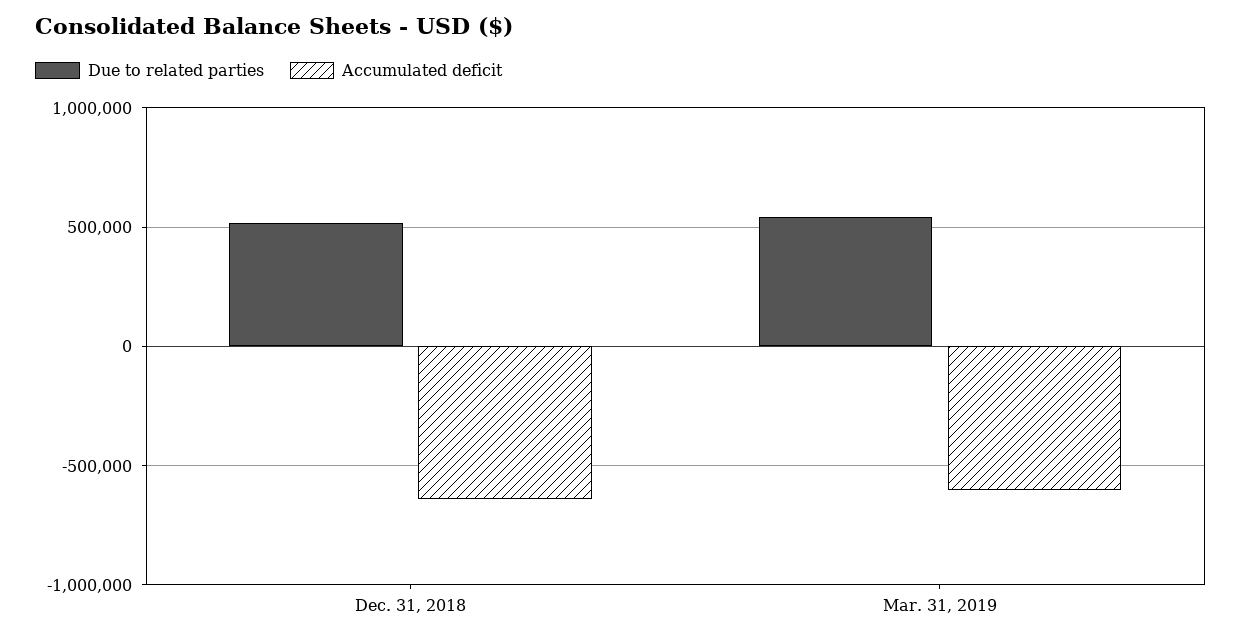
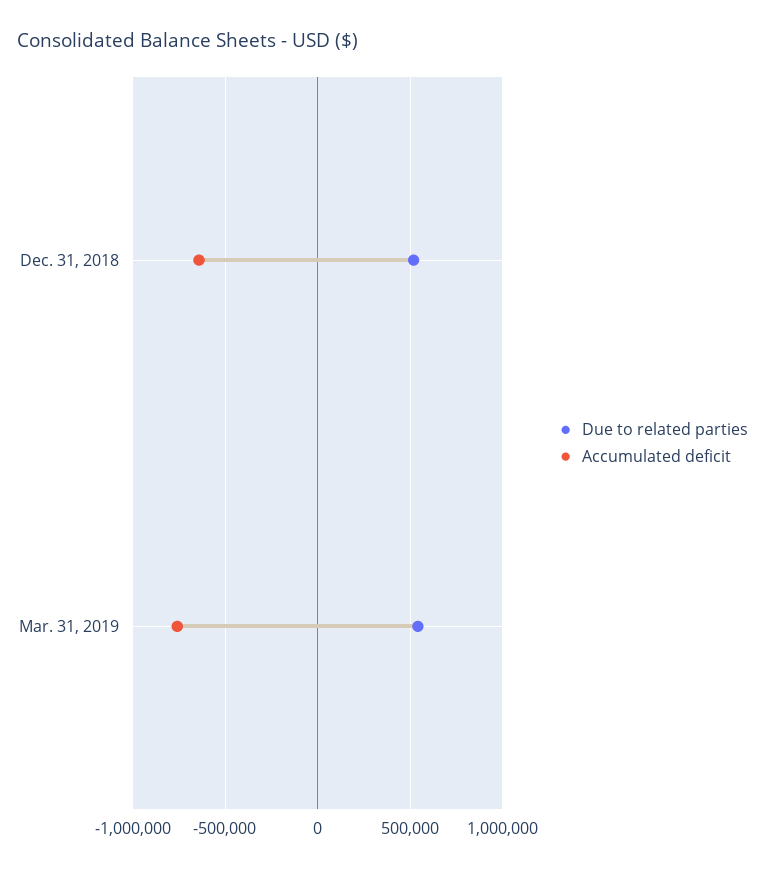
Accumulated deficit, Mar. 31, 2019: -600000 -> -750000

